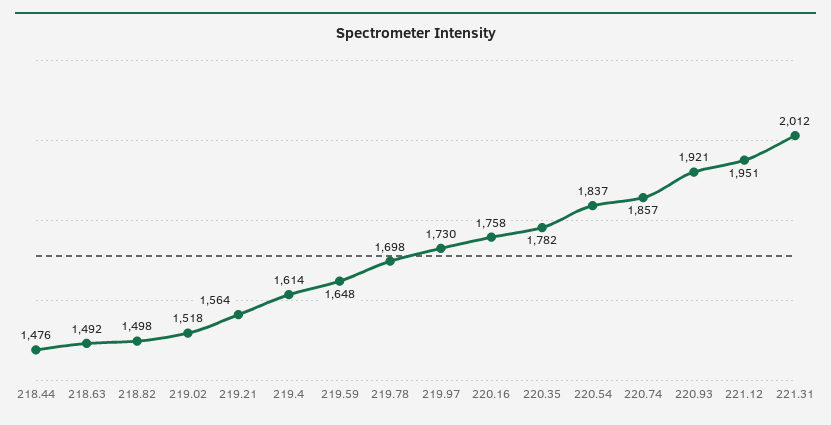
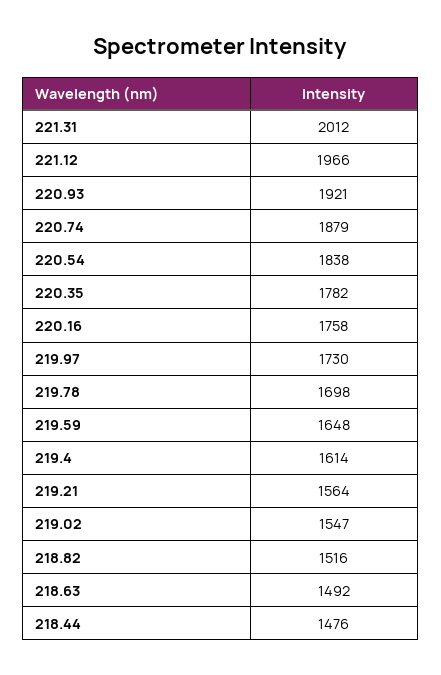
218.82: 1498 -> 1516
219.02: 1518 -> 1547
220.54: 1837 -> 1838
220.74: 1857 -> 1879
221.12: 1951 -> 1966

